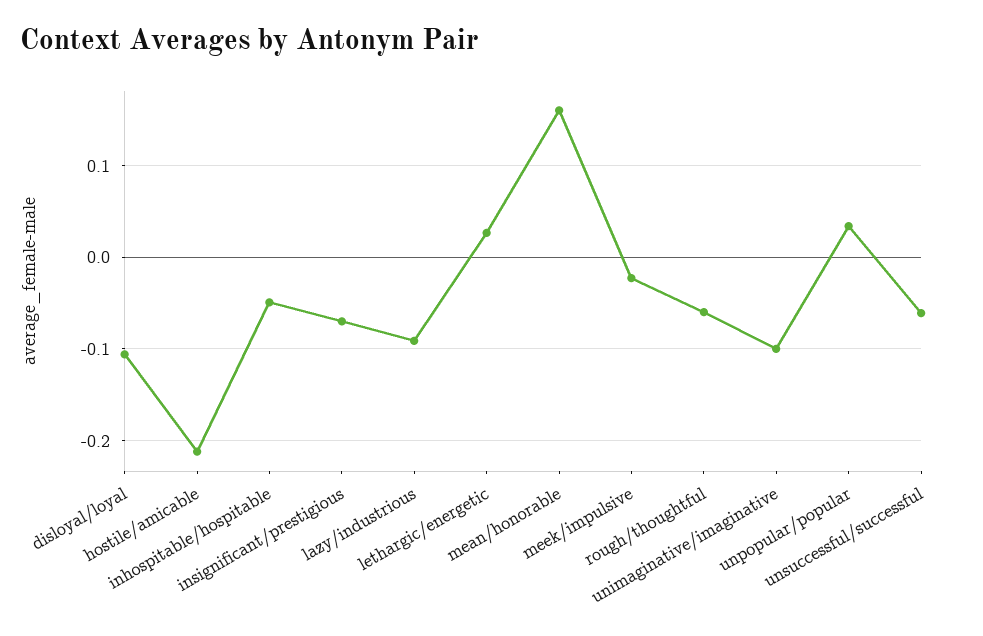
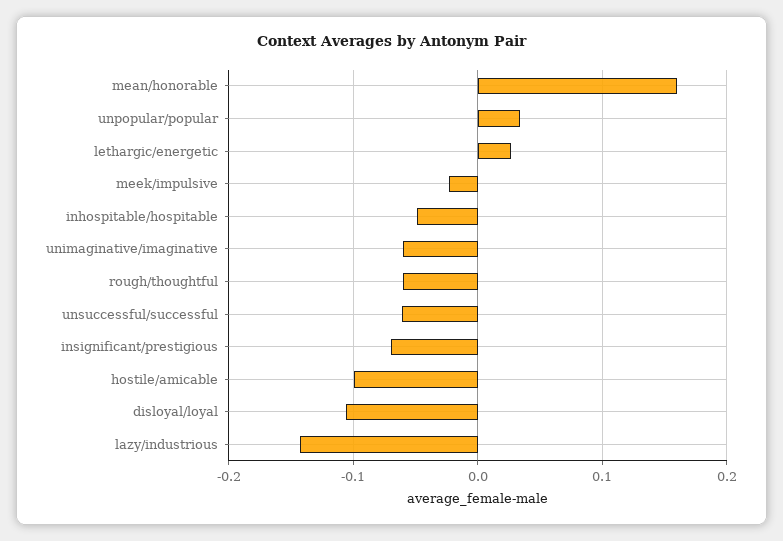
hostile/amicable: -0.21 -> -0.1
lazy/industrious: -0.09 -> -0.14
unimaginative/imaginative: -0.1 -> -0.06

